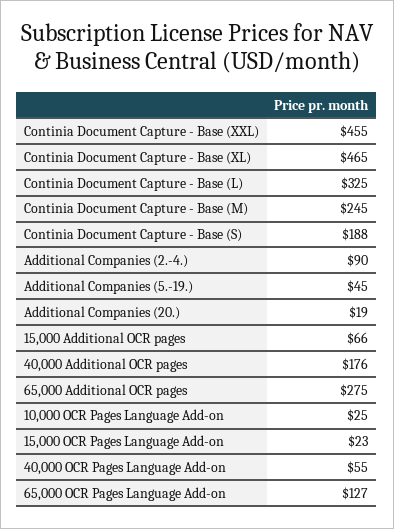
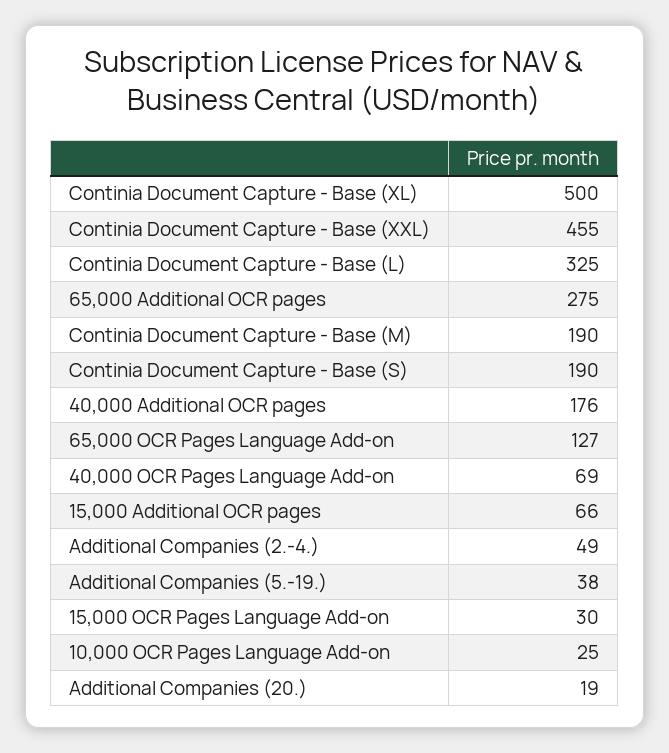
Continia Document Capture - Base (XL): 465 -> 500
Continia Document Capture - Base (M): 245 -> 190
Continia Document Capture - Base (S): 188 -> 190
Additional Companies (2.-4.): 90 -> 49
Additional Companies (5.-19.): 45 -> 38
15,000 OCR Pages Language Add-on: 23 -> 30
40,000 OCR Pages Language Add-on: 55 -> 69

